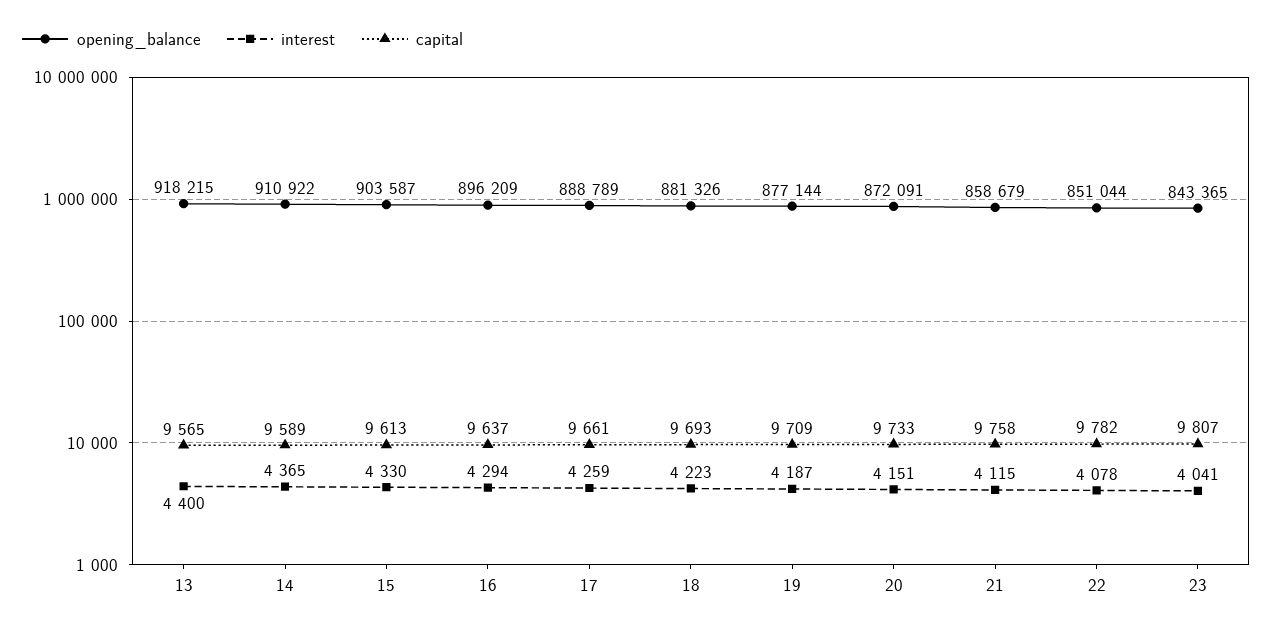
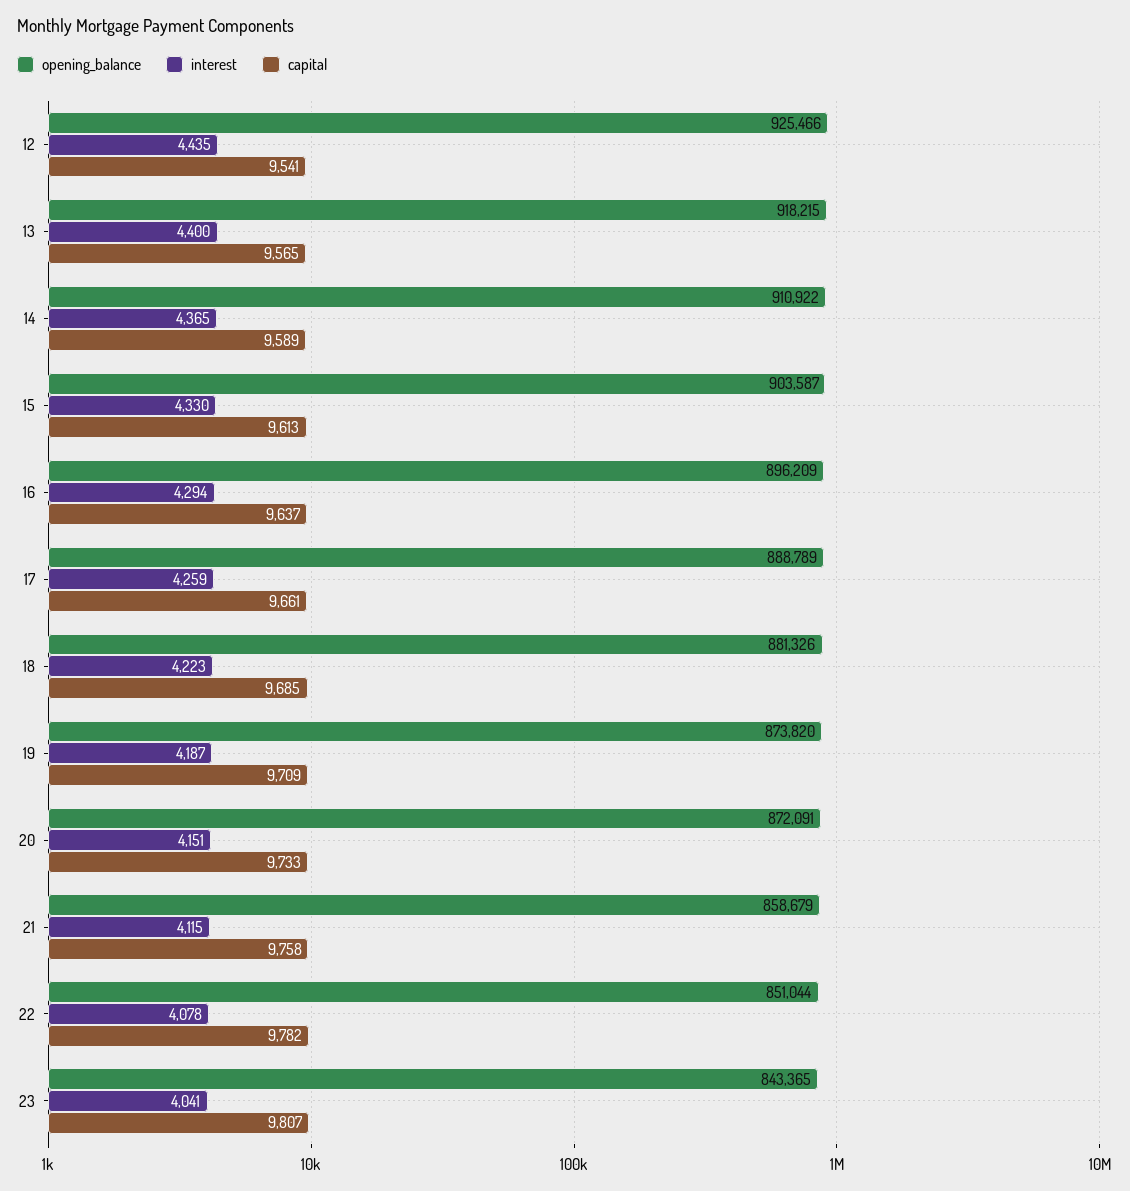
capital, 18: 9693 -> 9685
opening_balance, 19: 877144 -> 873820
opening_balance, 12: none -> 925466
interest, 12: none -> 4435
capital, 12: none -> 9541

